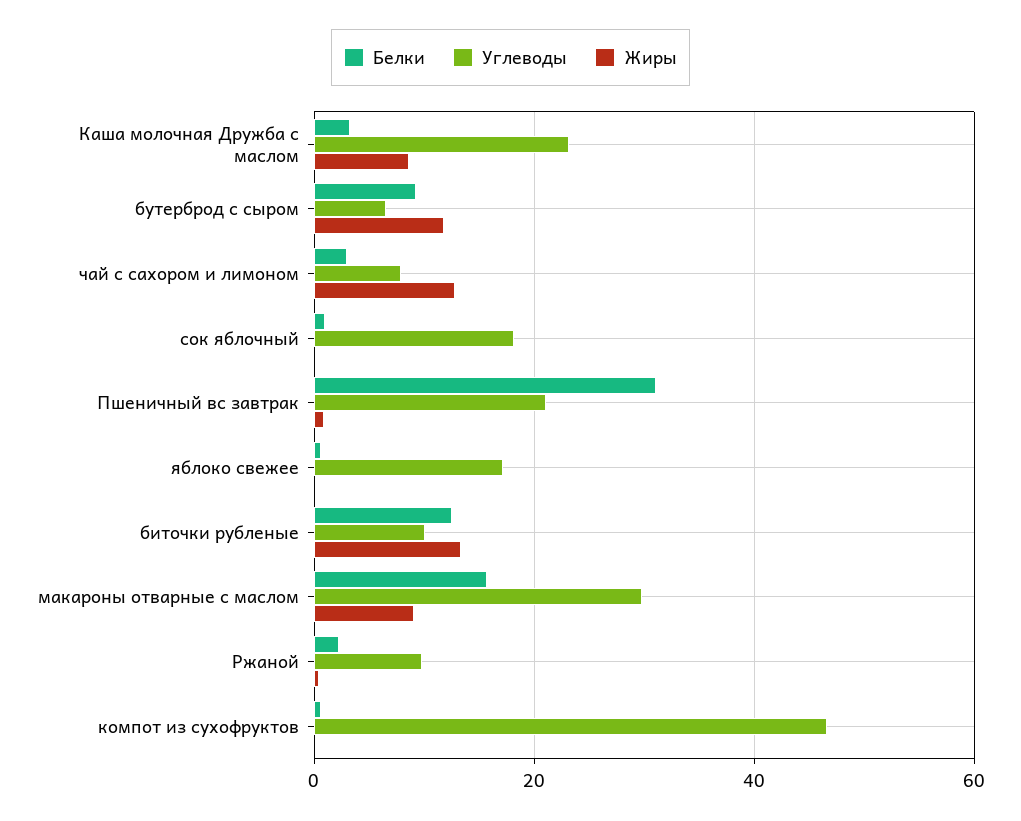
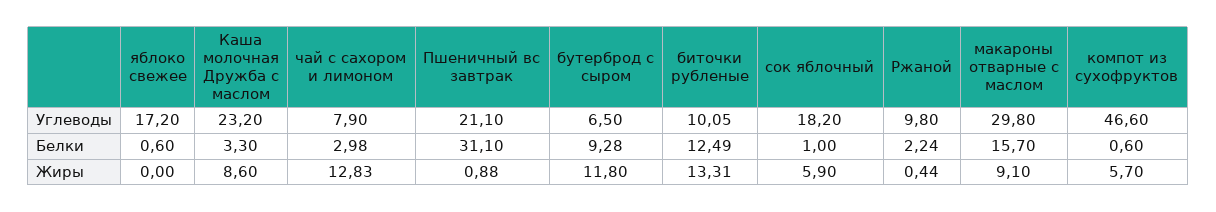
Жиры, сок яблочный: 0 -> 5.9
Жиры, компот из сухофруктов: 0 -> 5.7

